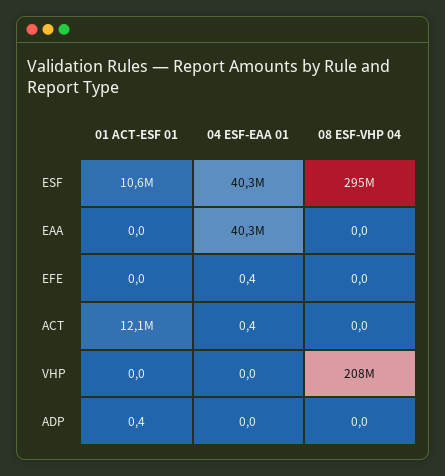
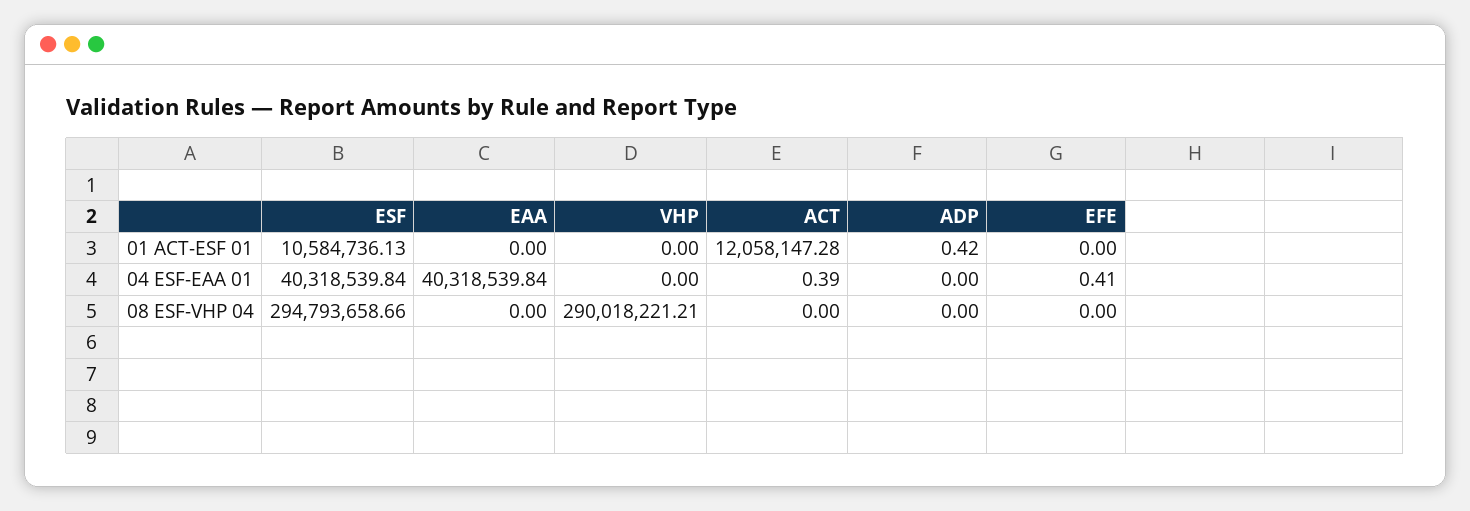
08 ESF-VHP 04, VHP: 208000000 -> 290018221.21

